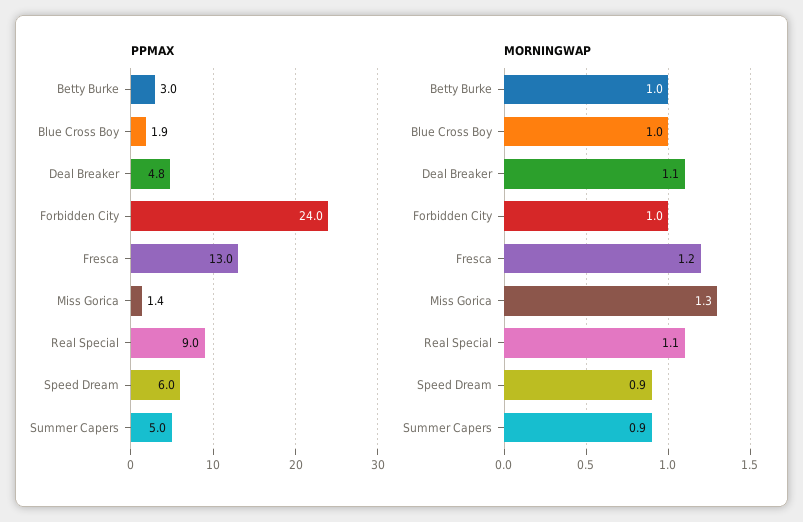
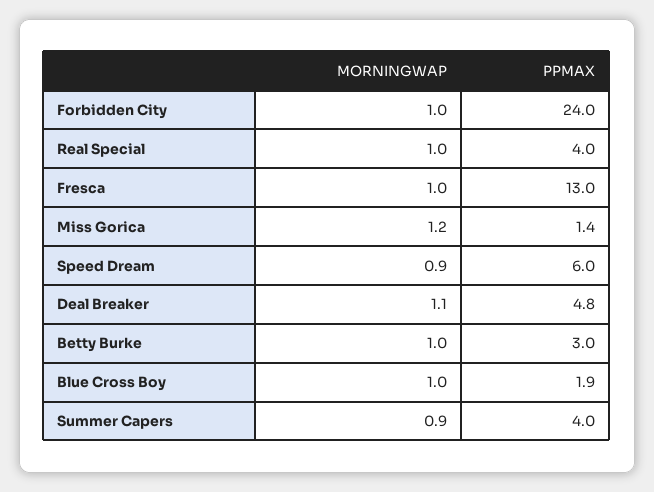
PPMAX, Real Special: 9 -> 4
PPMAX, Summer Capers: 5 -> 4
MORNINGWAP, Fresca: 1.2 -> 1
MORNINGWAP, Miss Gorica: 1.3 -> 1.2
MORNINGWAP, Real Special: 1.1 -> 1

